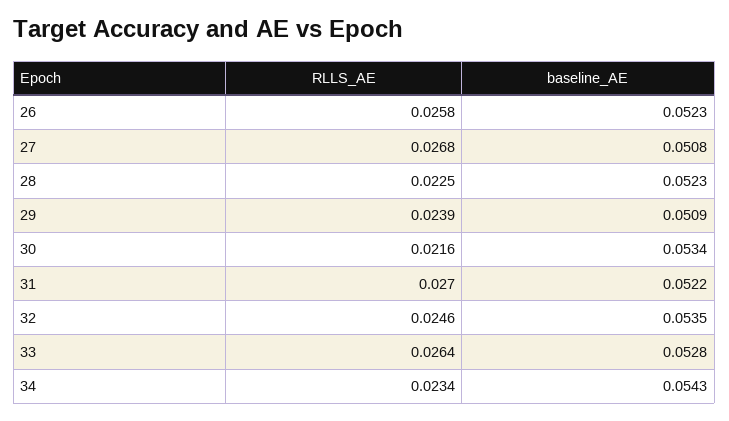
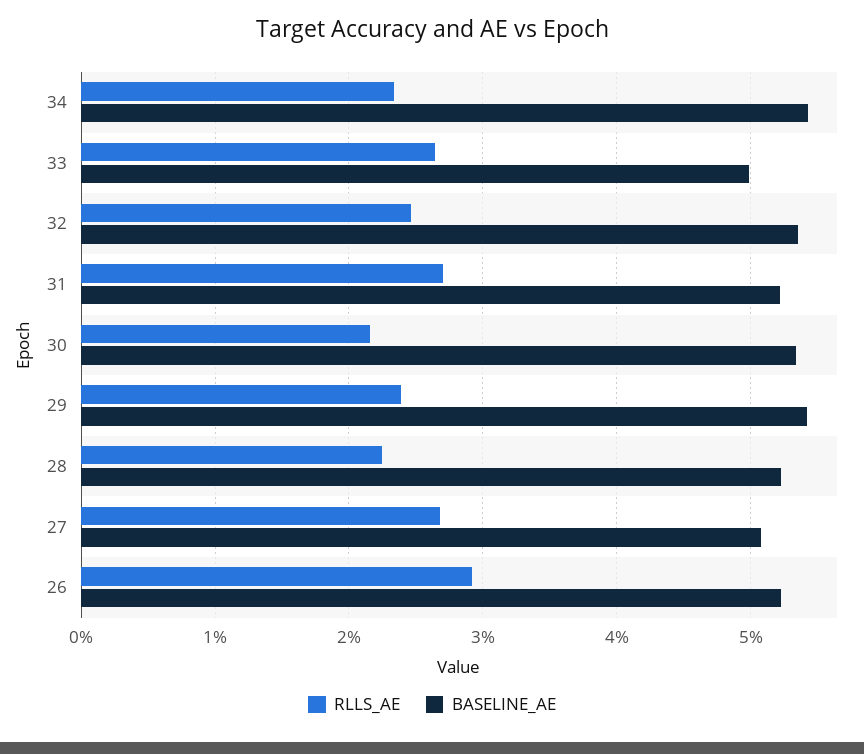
RLLS_AE, 26: 0.0258 -> 0.029
baseline_AE, 29: 0.0509 -> 0.054
baseline_AE, 33: 0.0528 -> 0.05

